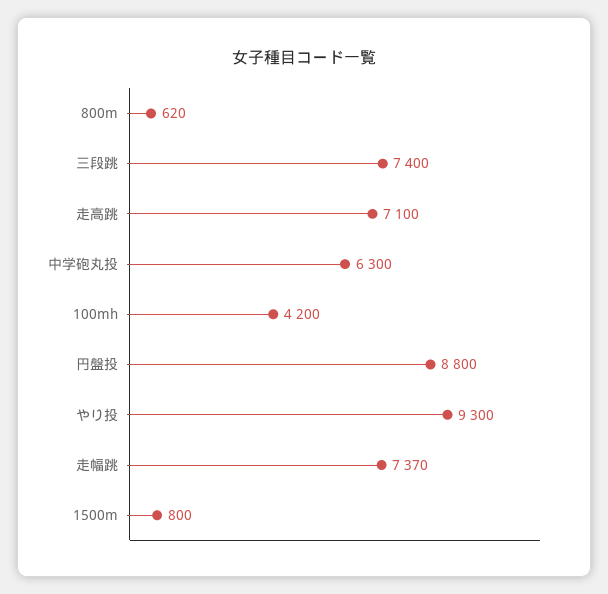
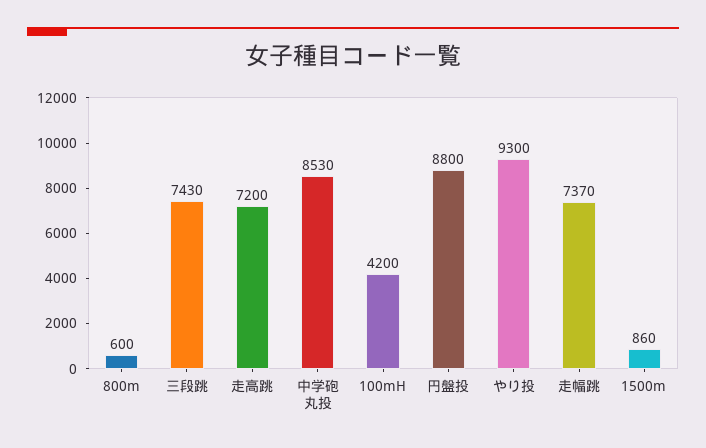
800m: 620 -> 600
三段跳: 7400 -> 7430
走高跳: 7100 -> 7200
中学砲丸投: 6300 -> 8530
1500m: 800 -> 860

